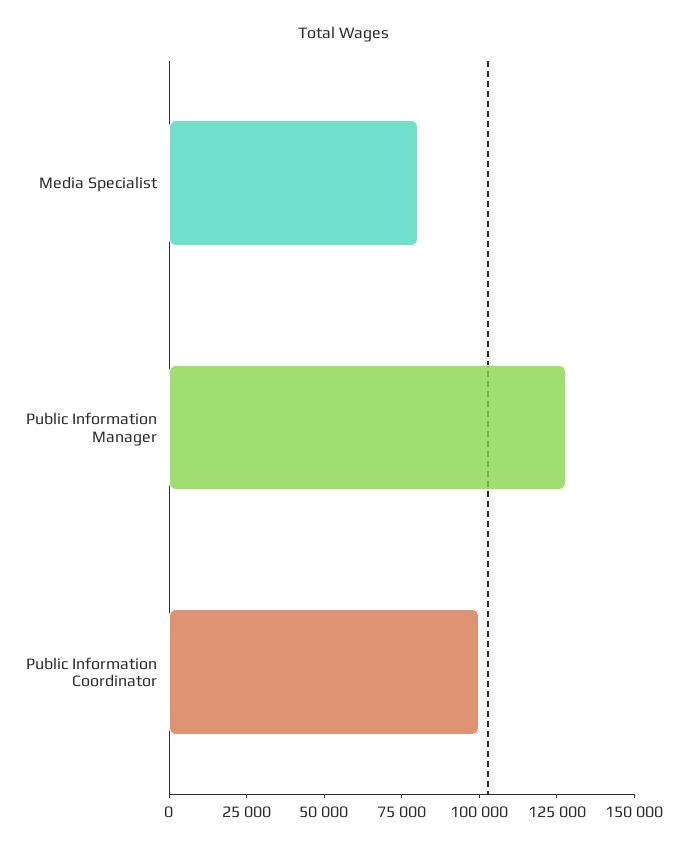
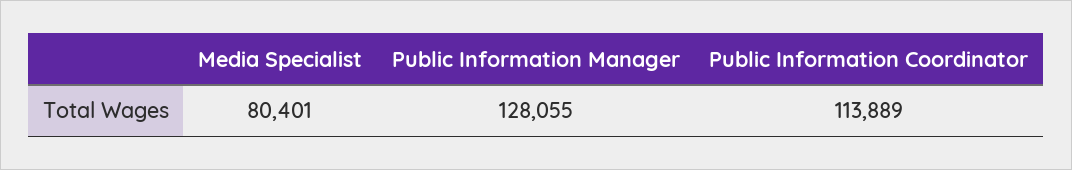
Public Information Coordinator: 100000 -> 113889

